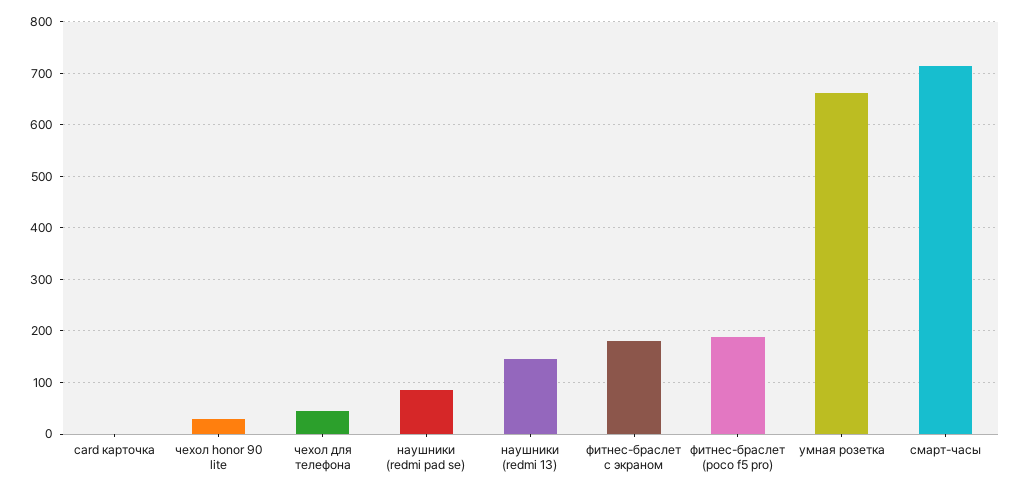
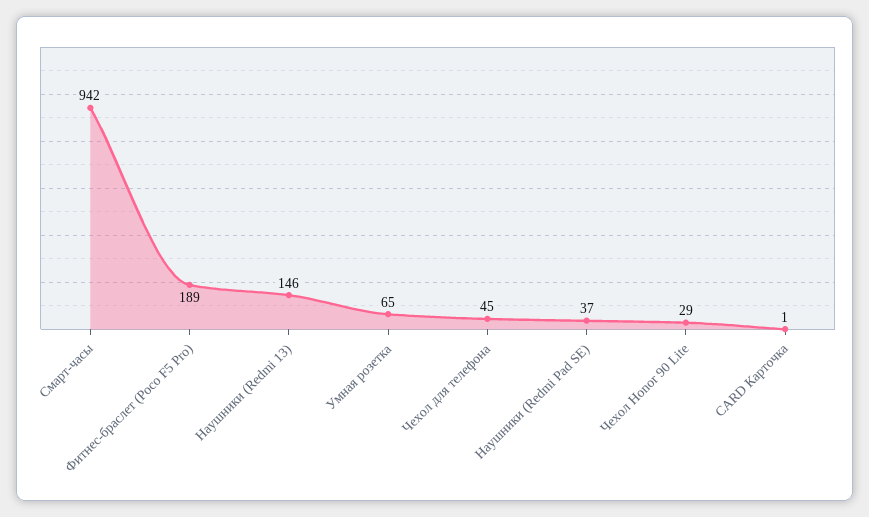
наушники (redmi pad se): 80 -> 37
фитнес-браслет с экраном: 180 -> none
умная розетка: 660 -> 65
смарт-часы: 720 -> 942

